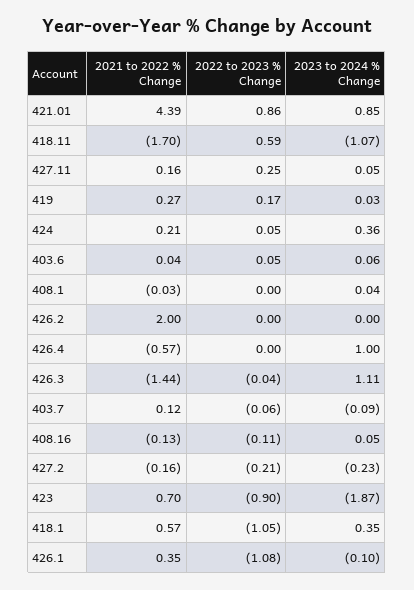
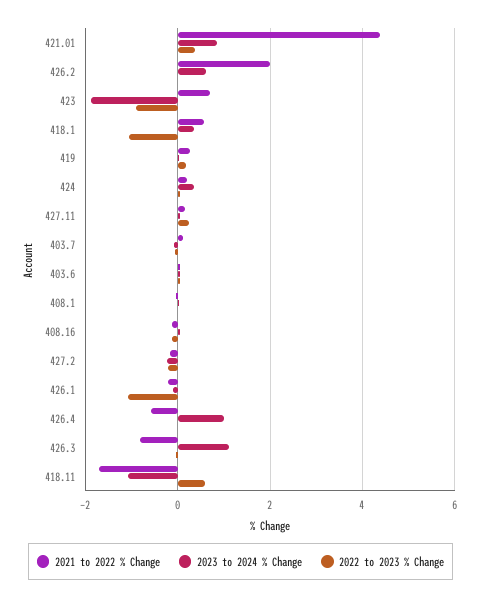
2022 to 2023 % Change, 421.01: 0.86 -> 0.4
2023 to 2024 % Change, 426.2: 0 -> 0.6
2021 to 2022 % Change, 426.3: -1.44 -> -0.8
2021 to 2022 % Change, 426.1: 0.35 -> -0.2

